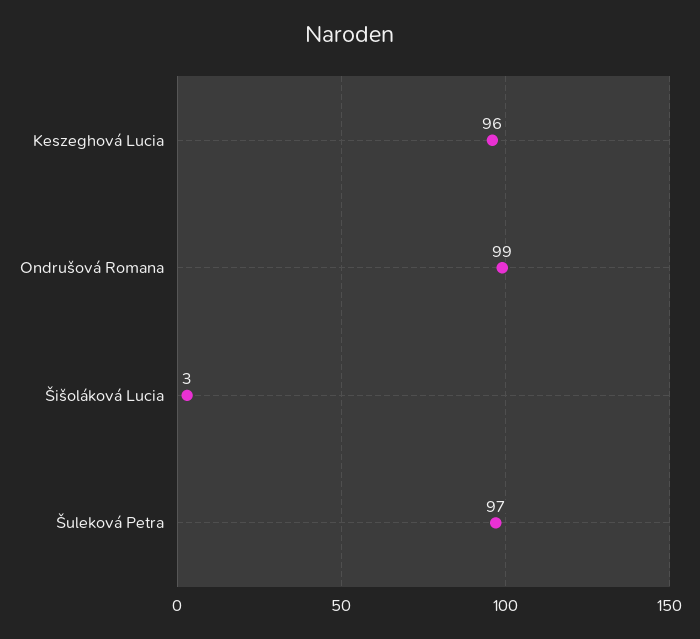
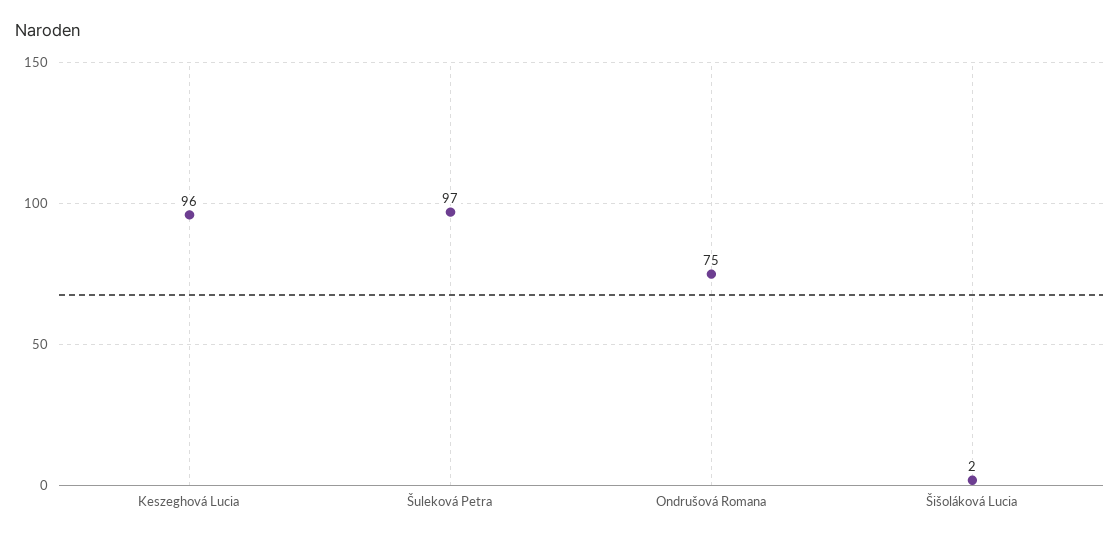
Ondrušová Romana: 99 -> 75
Šišoláková Lucia: 3 -> 2

